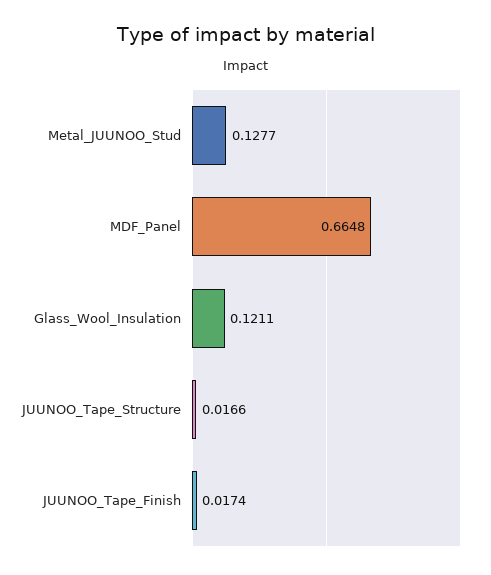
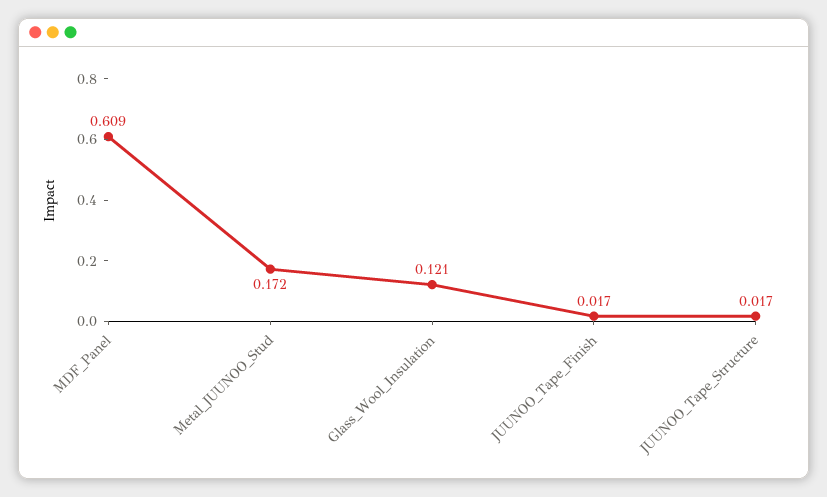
Metal_JUUNOO_Stud: 0.1277 -> 0.172
MDF_Panel: 0.6648 -> 0.609

